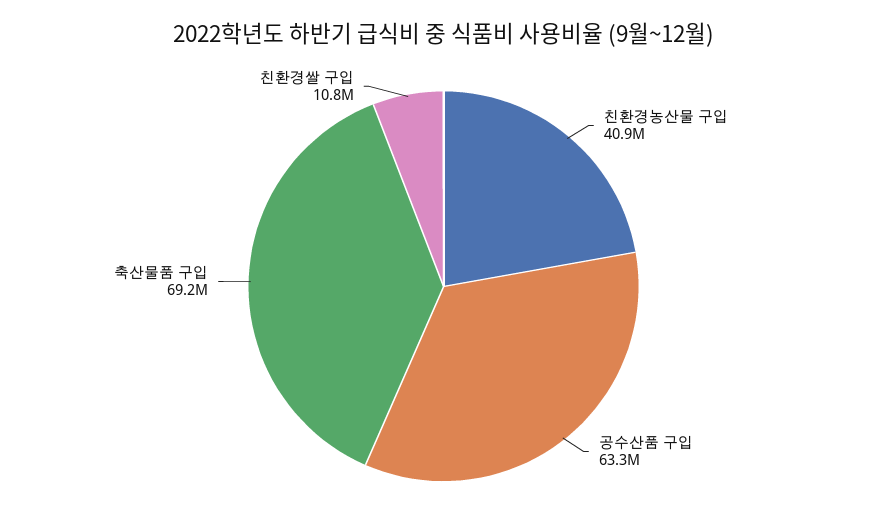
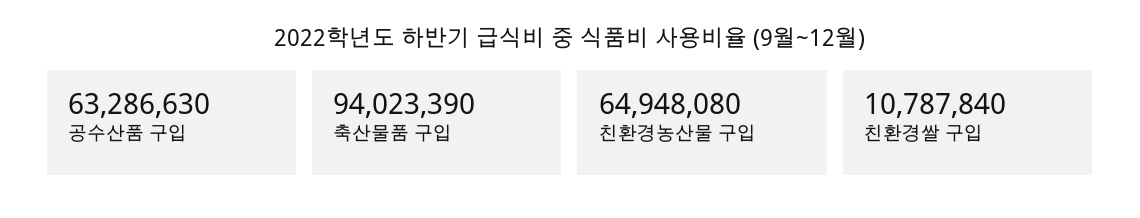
친환경농산물 구입: 40900000 -> 64948080
축산물품 구입: 69200000 -> 94023390

